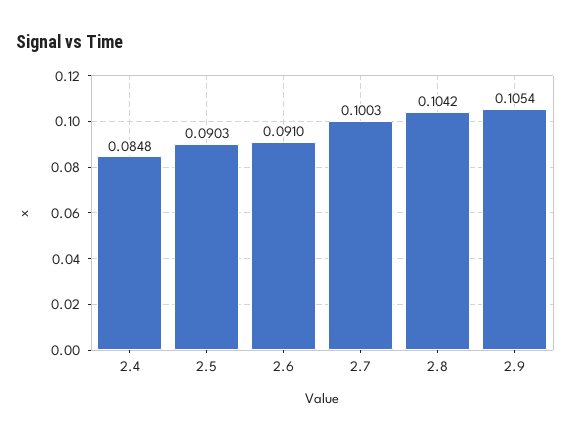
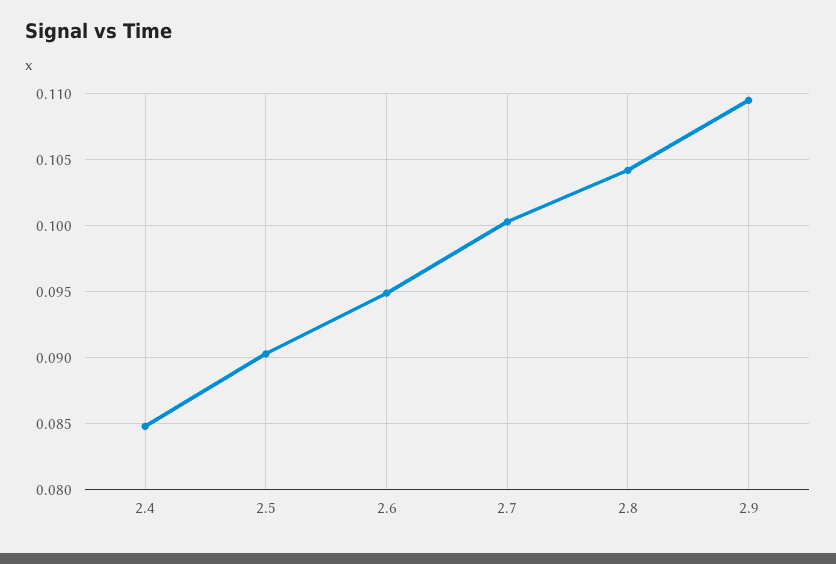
2.6: 0.091 -> 0.095
2.9: 0.1054 -> 0.1095

